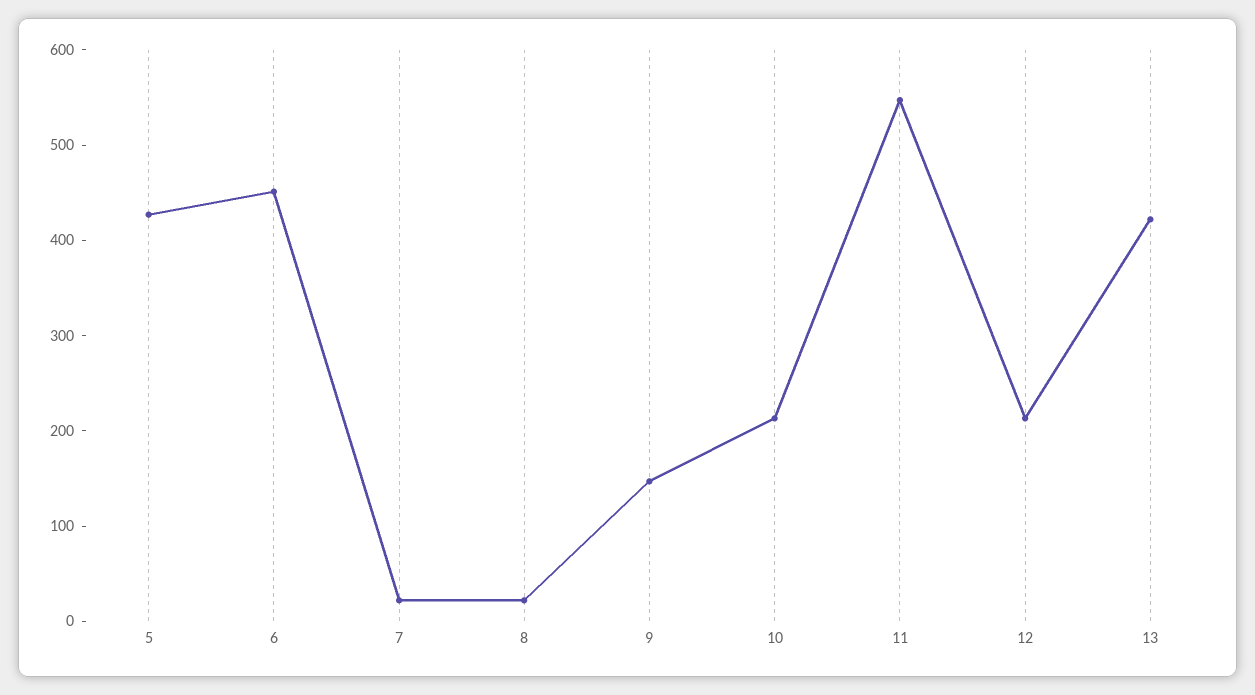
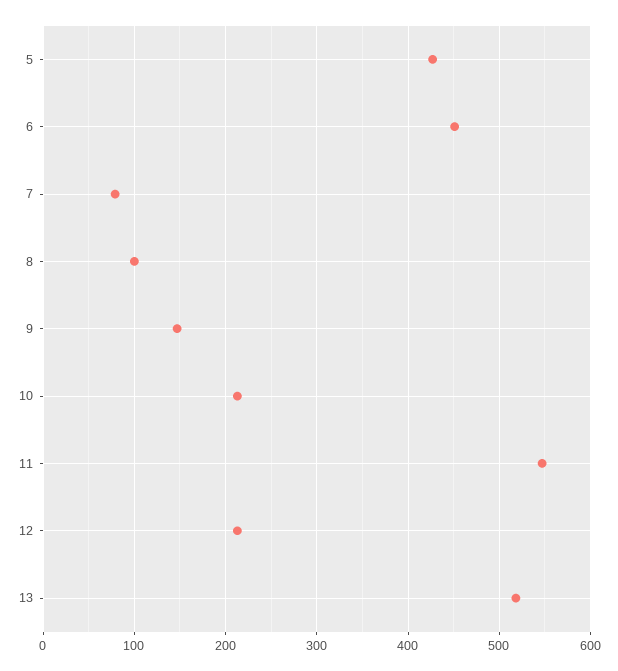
7: 20 -> 80
8: 20 -> 100
13: 420 -> 520

